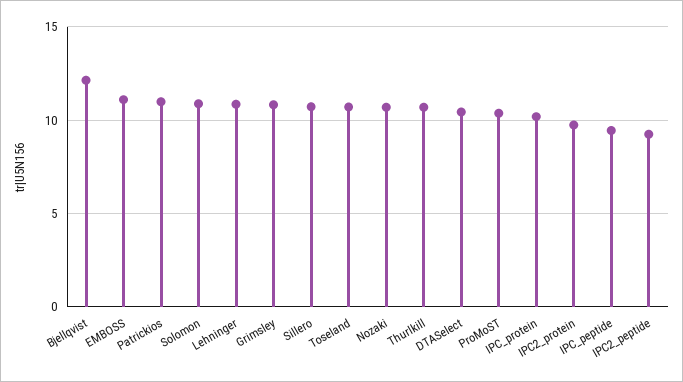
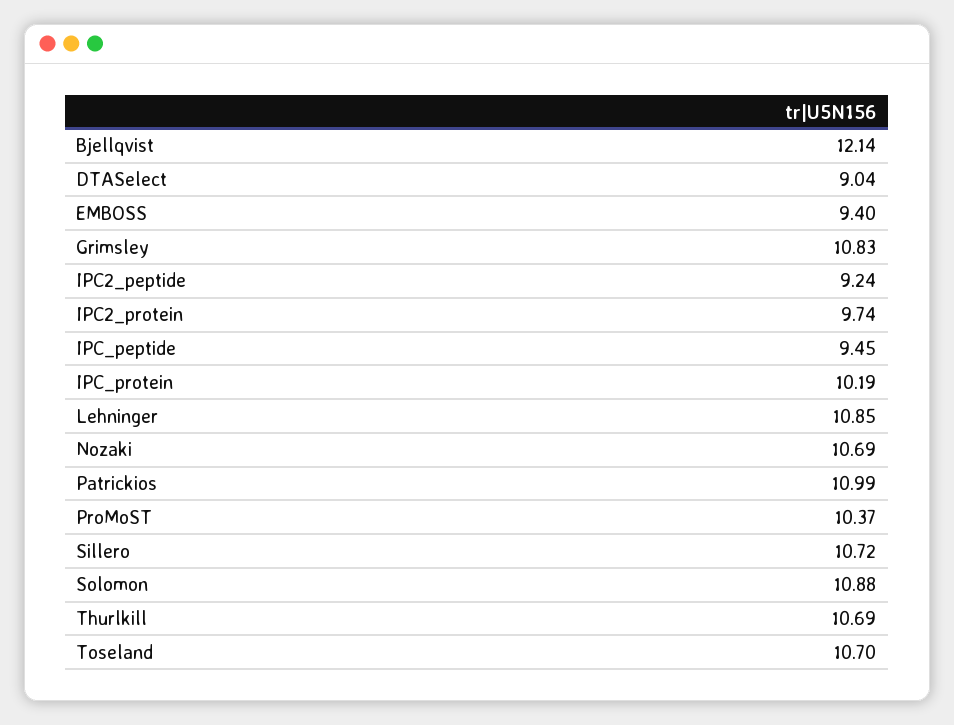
EMBOSS: 11 -> 9.4
DTASelect: 10.5 -> 9.04

